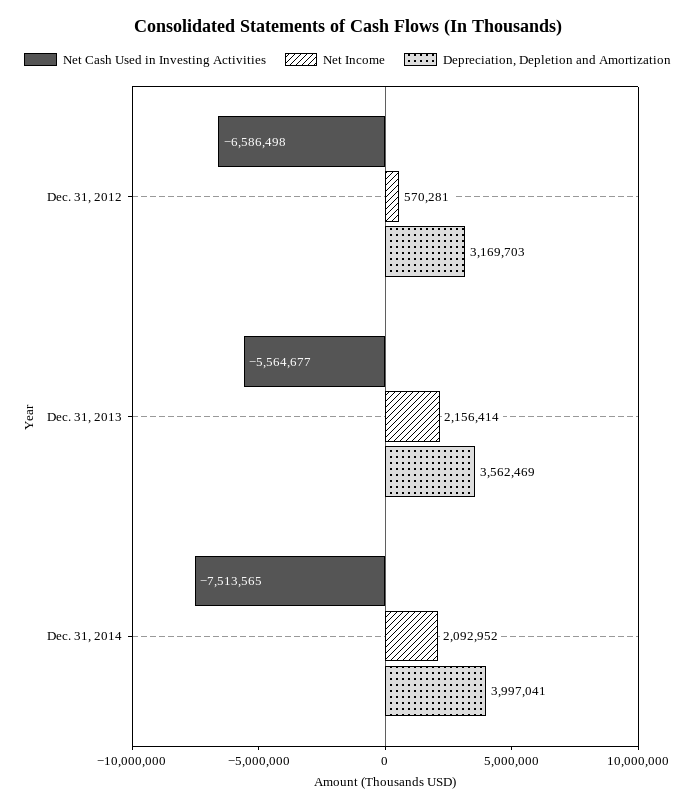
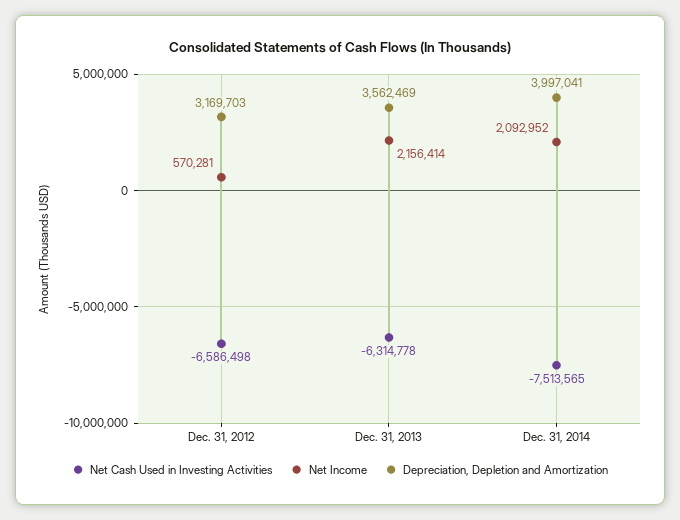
Net Cash Used in Investing Activities, Dec. 31, 2013: -5564677 -> -6314778

